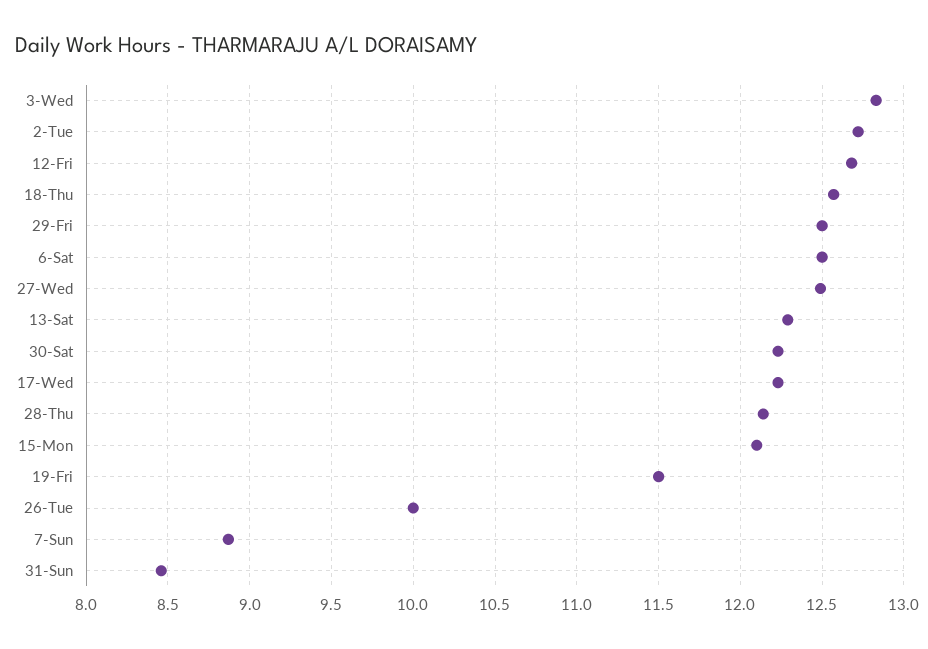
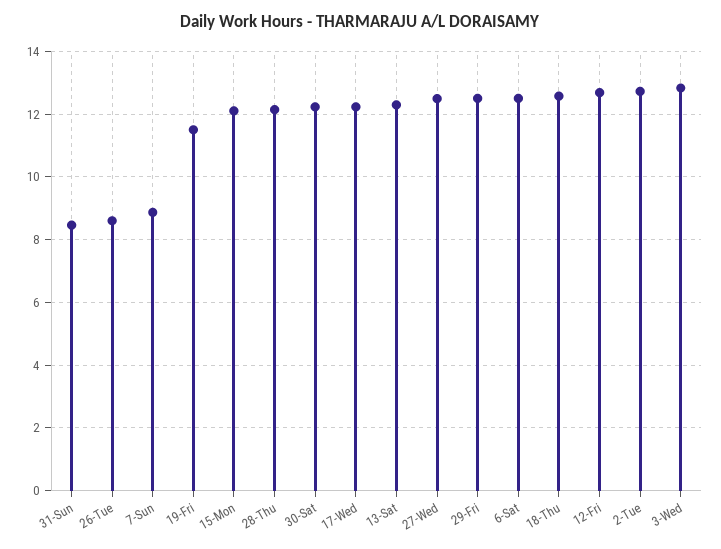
26-Tue: 10 -> 8.6

